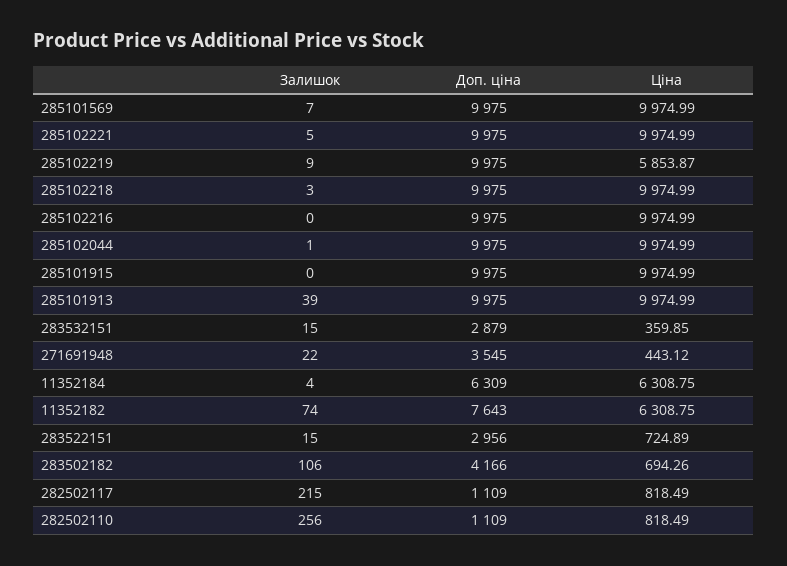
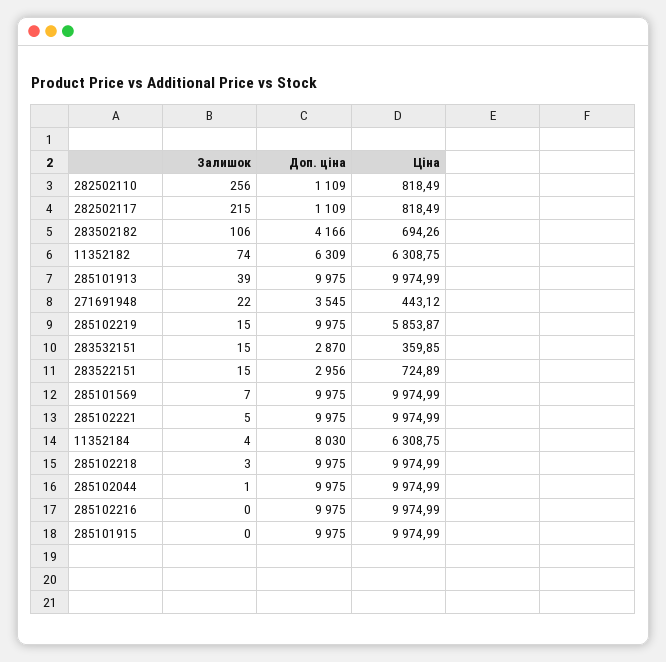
Залишок, 285102219: 9 -> 15
Доп. ціна, 283532151: 2879 -> 2870
Доп. ціна, 11352184: 6309 -> 8030
Доп. ціна, 11352182: 7643 -> 6309

